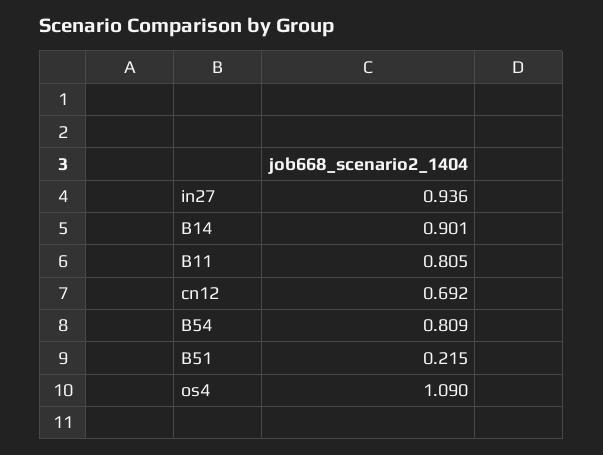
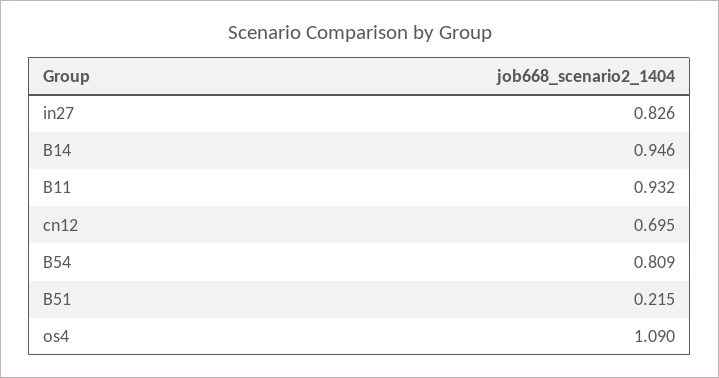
in27: 0.936 -> 0.826
B14: 0.901 -> 0.946
B11: 0.805 -> 0.932
cn12: 0.692 -> 0.695

